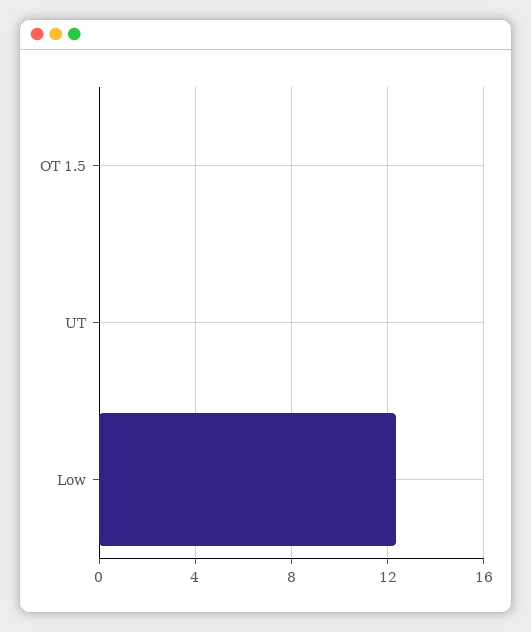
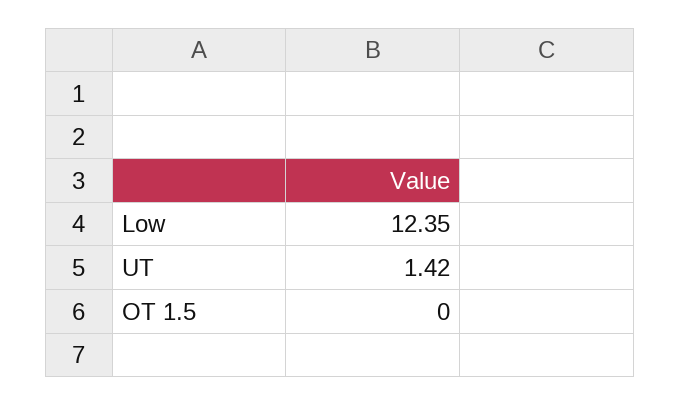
UT: 0 -> 1.42

